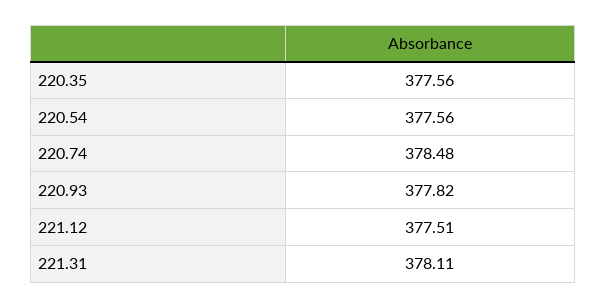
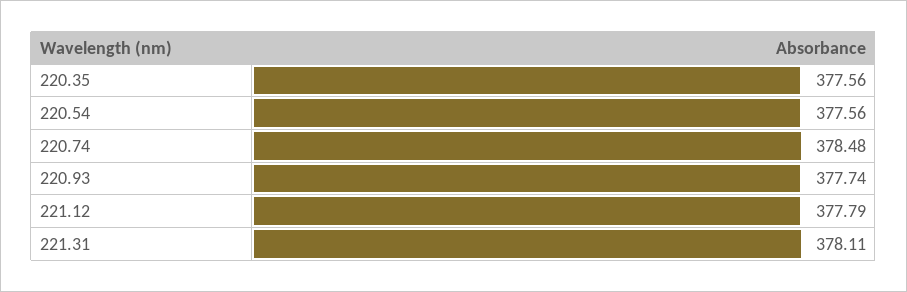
220.93: 377.82 -> 377.74
221.12: 377.51 -> 377.79

